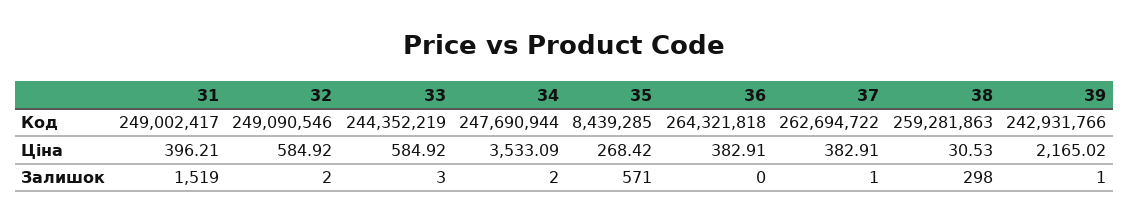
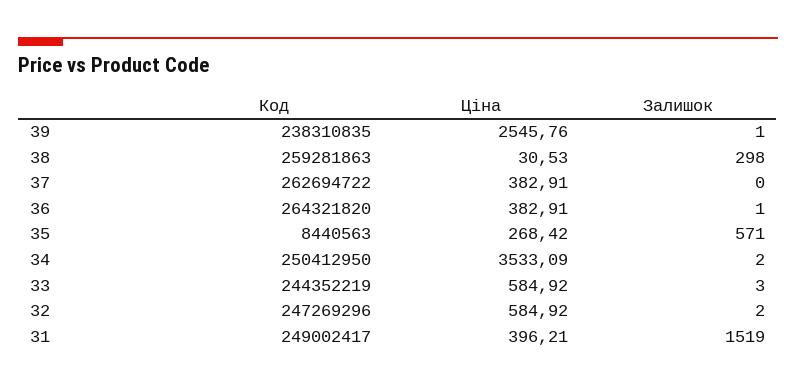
32, Код: 249090546 -> 247269296
34, Код: 247690944 -> 250412950
35, Код: 8439285 -> 8440563
36, Код: 264321818 -> 264321820
39, Код: 242931766 -> 238310835
39, Ціна: 2165.02 -> 2545.76
36, Залишок: 0 -> 1
37, Залишок: 1 -> 0

